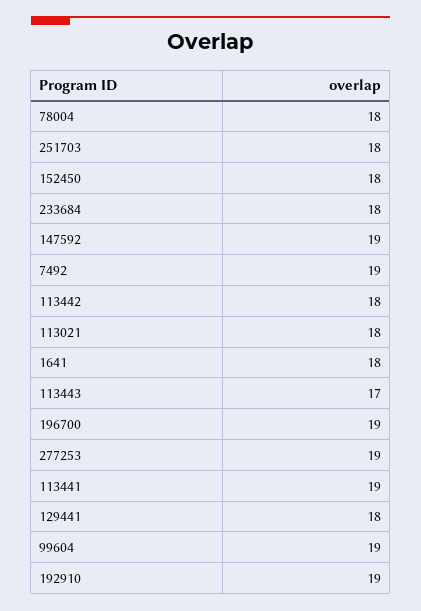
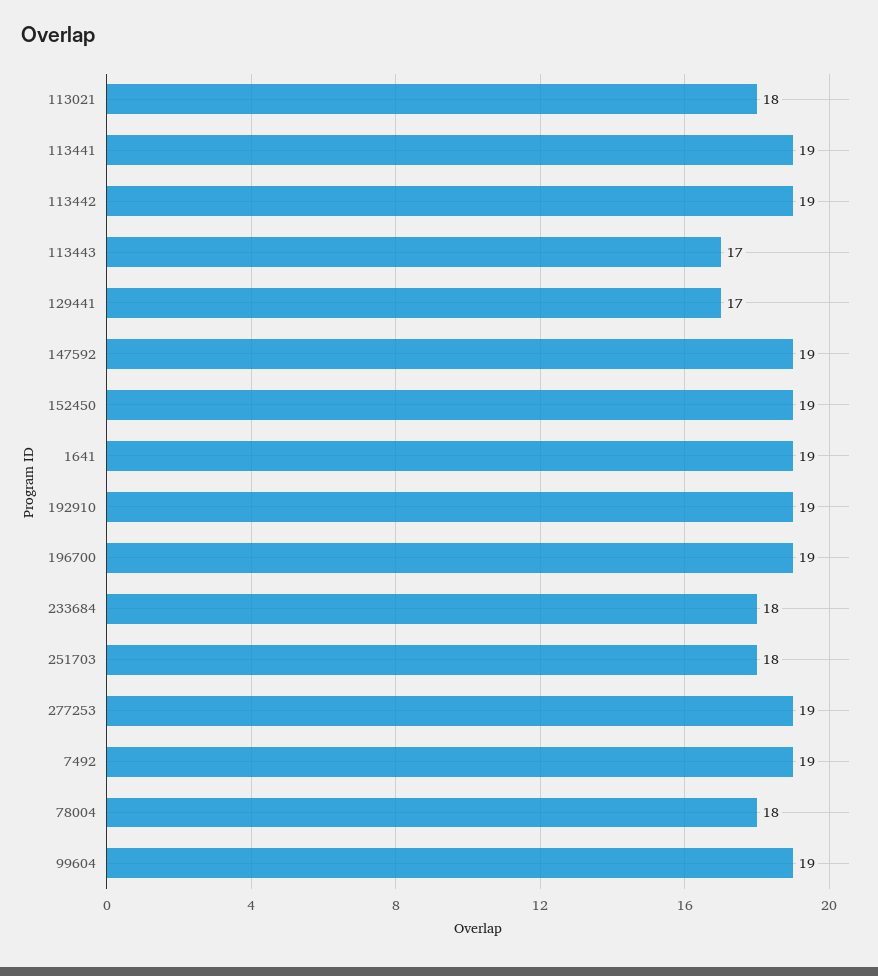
152450: 18 -> 19
113442: 18 -> 19
1641: 18 -> 19
129441: 18 -> 17

